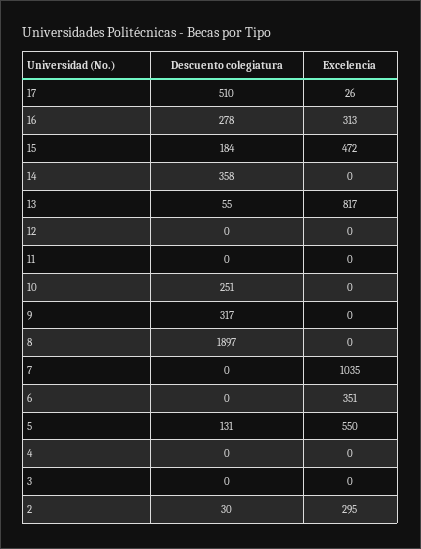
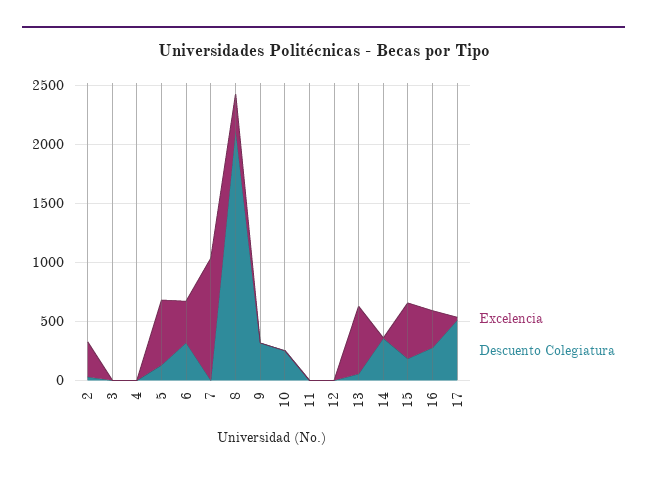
Excelencia, 13: 817 -> 600
Descuento colegiatura, 8: 1897 -> 2100
Excelencia, 8: 0 -> 300
Descuento colegiatura, 6: 0 -> 300

